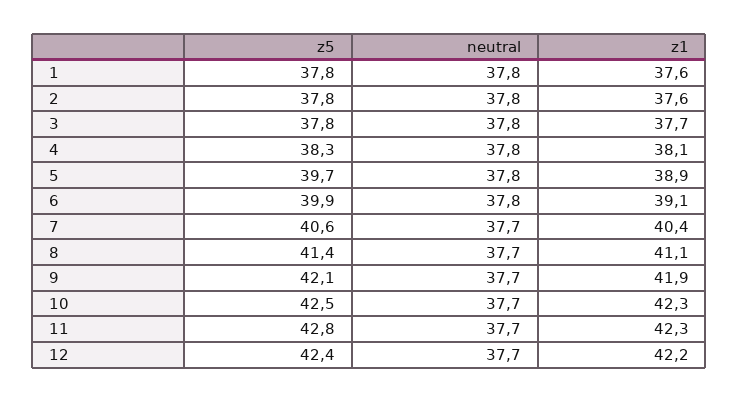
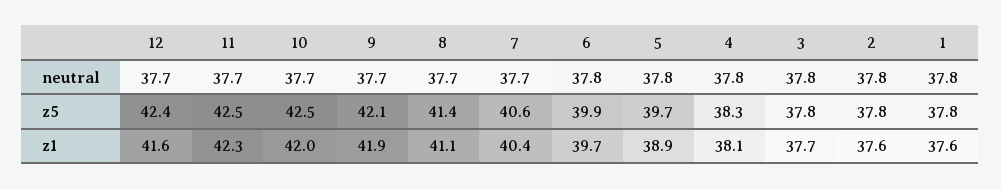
z1, 6: 39.1 -> 39.7
z1, 10: 42.3 -> 42
z5, 11: 42.8 -> 42.5
z1, 12: 42.2 -> 41.6

